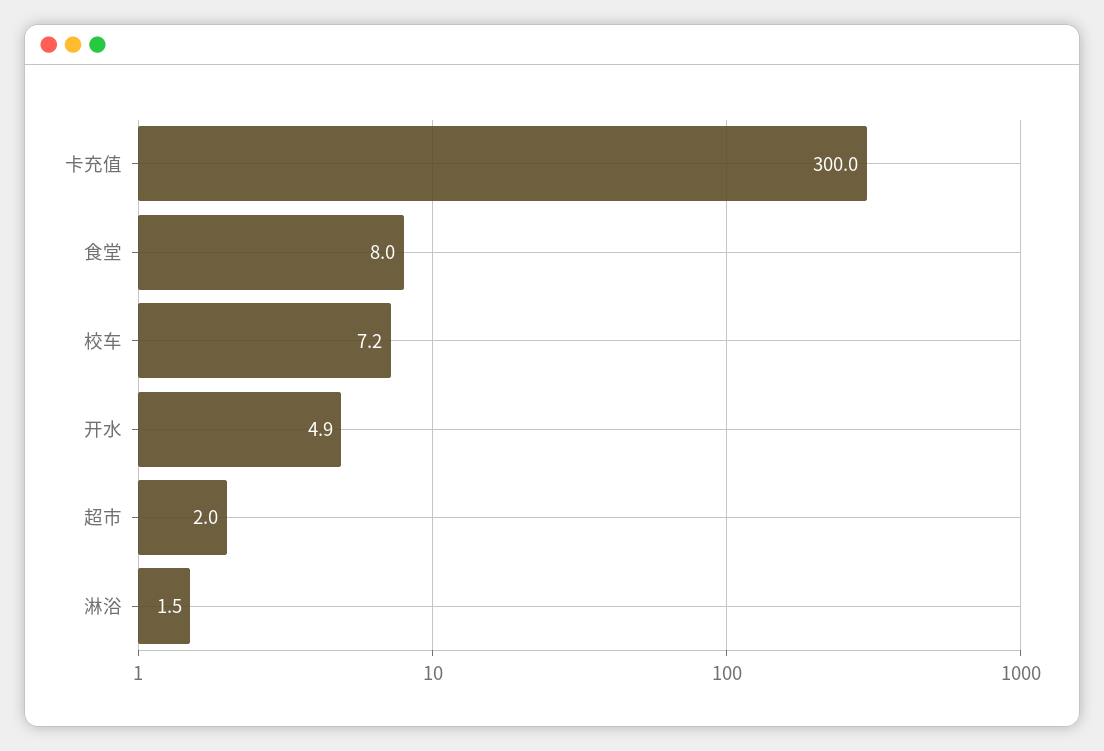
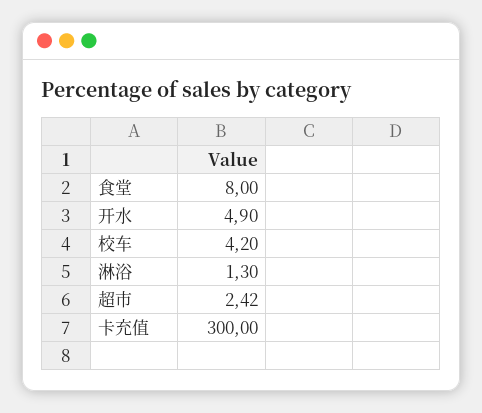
校车: 7.2 -> 4.2
超市: 2 -> 2.42
淋浴: 1.5 -> 1.3

